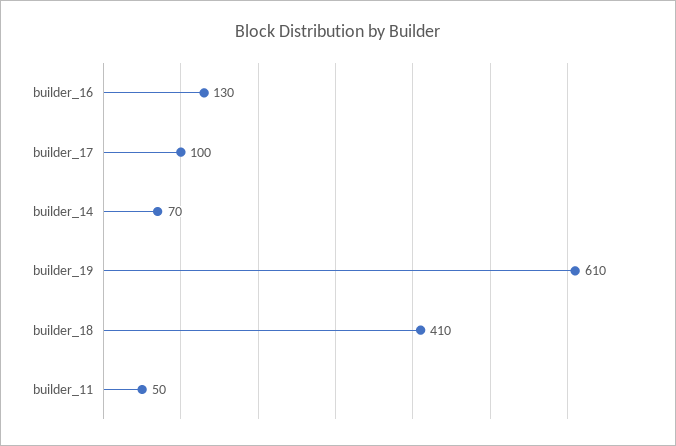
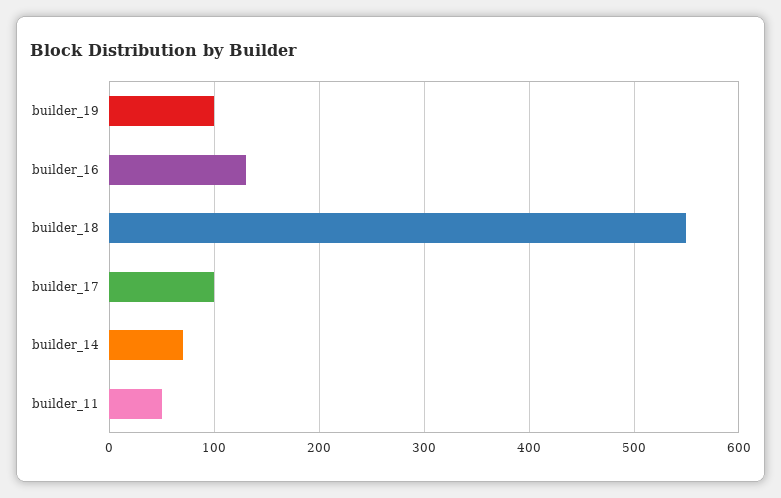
builder_19: 610 -> 100
builder_18: 410 -> 550

